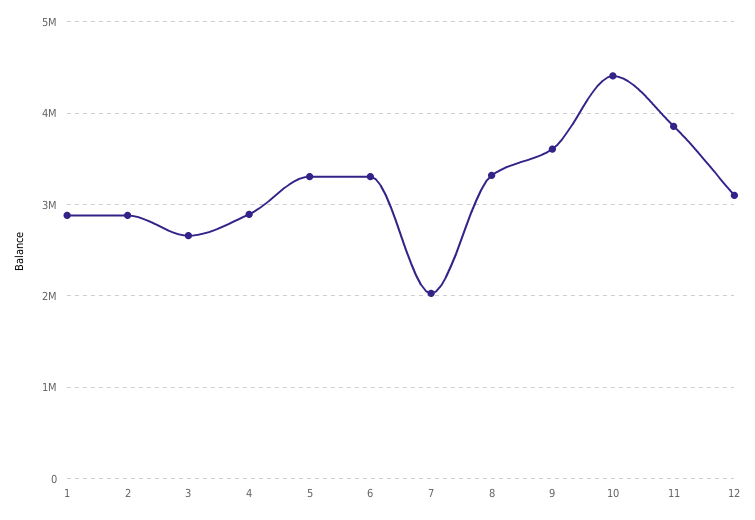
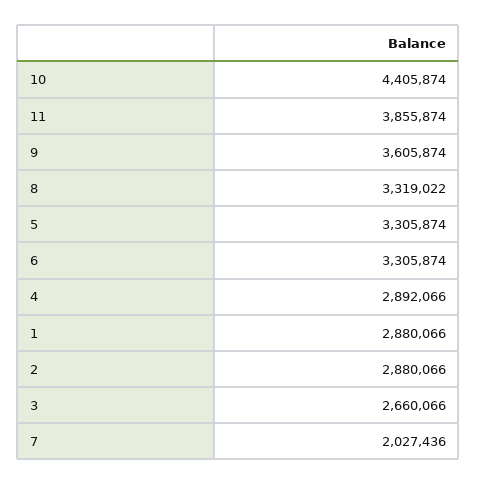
12: 3100000 -> none

